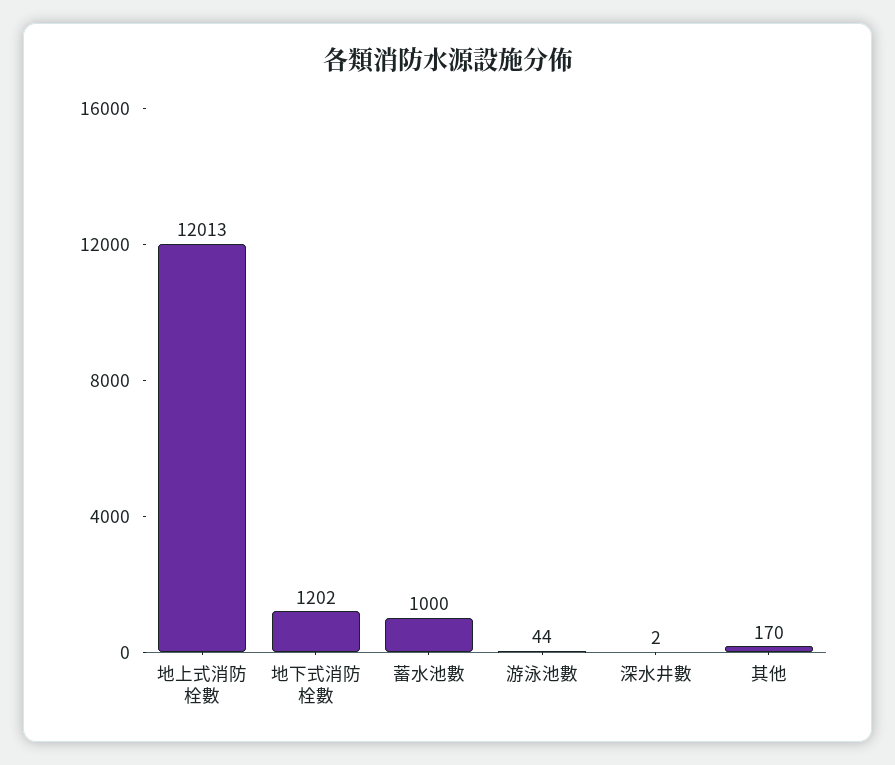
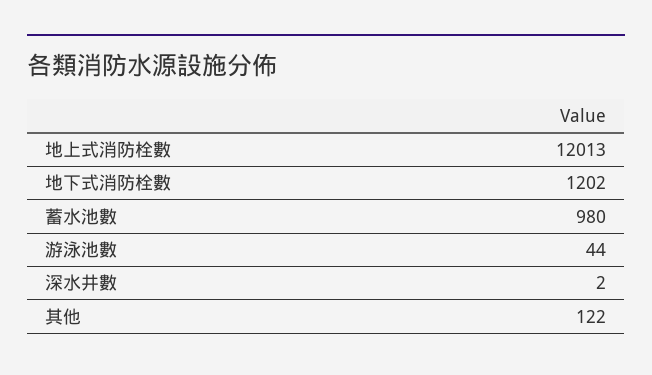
蓄水池數: 1000 -> 980
其他: 170 -> 122

